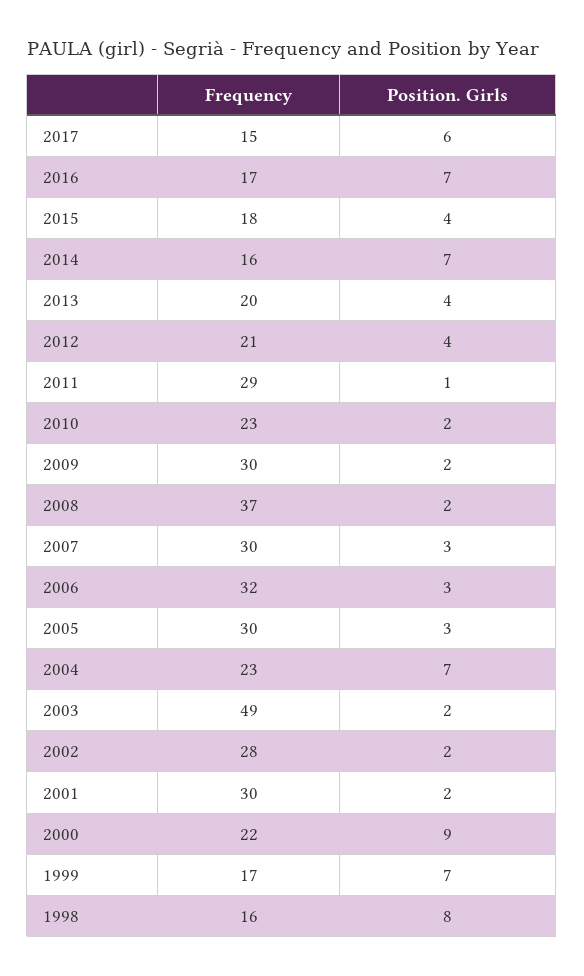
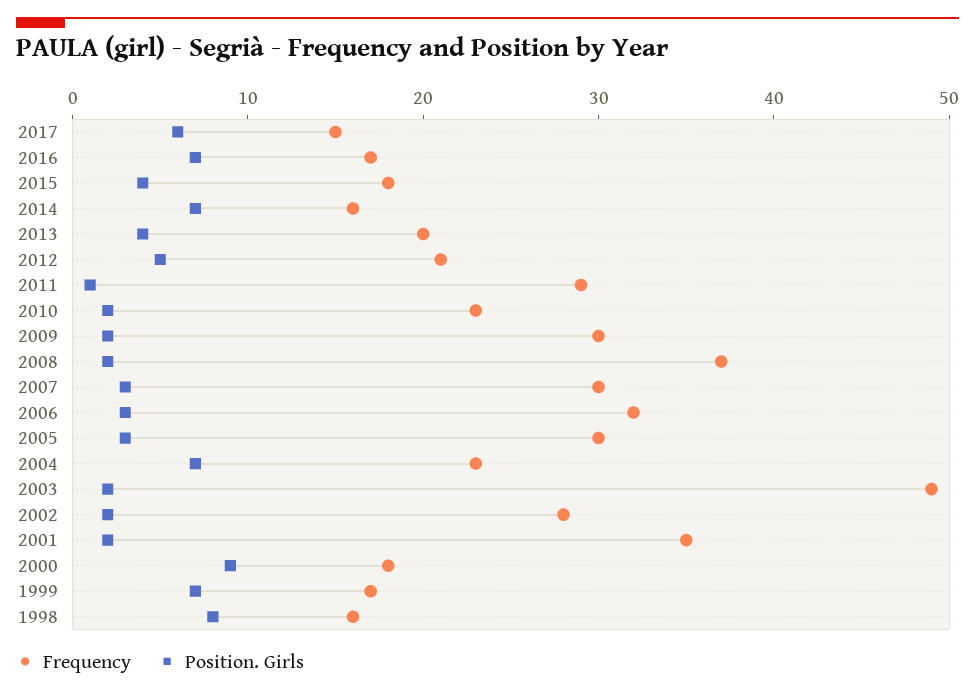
Position. Girls, 2012: 4 -> 5
Frequency, 2001: 30 -> 35
Frequency, 2000: 22 -> 18

